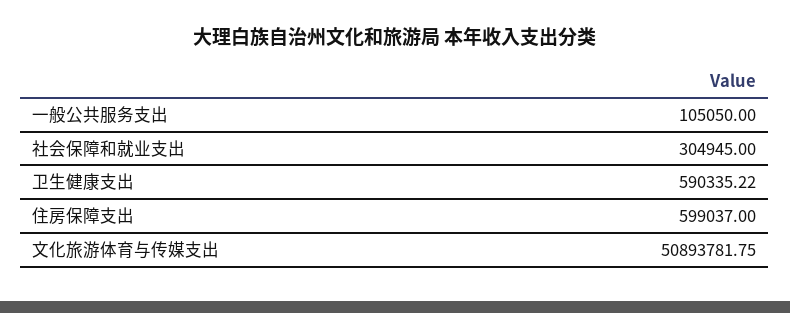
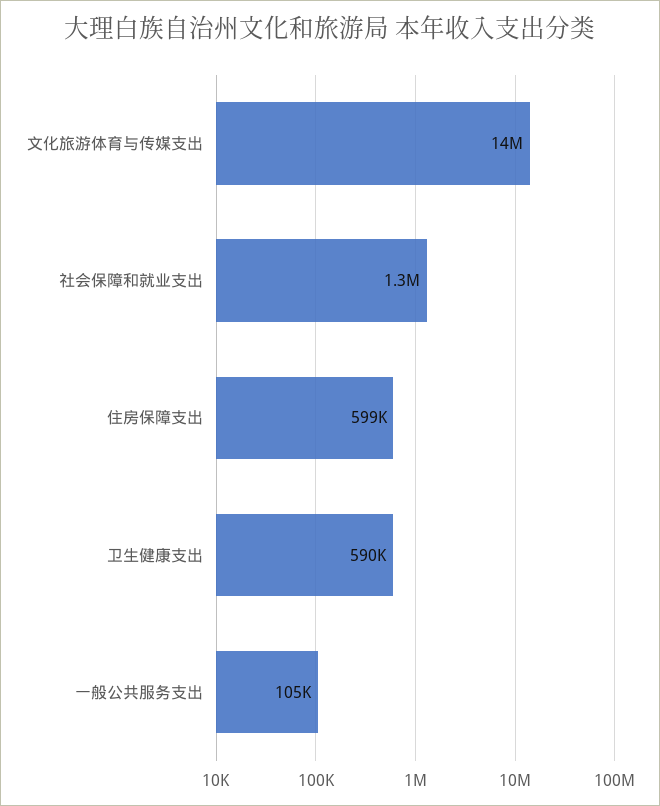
社会保障和就业支出: 304945 -> 1300000
文化旅游体育与传媒支出: 50893781.75 -> 14000000

